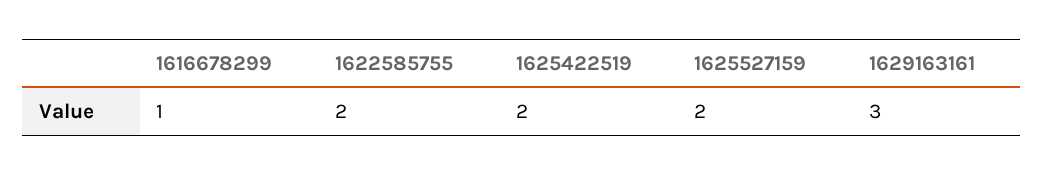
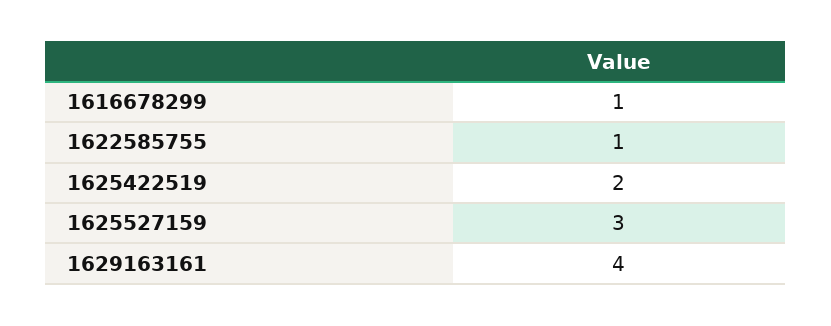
1622585755: 2 -> 1
1625527159: 2 -> 3
1629163161: 3 -> 4

